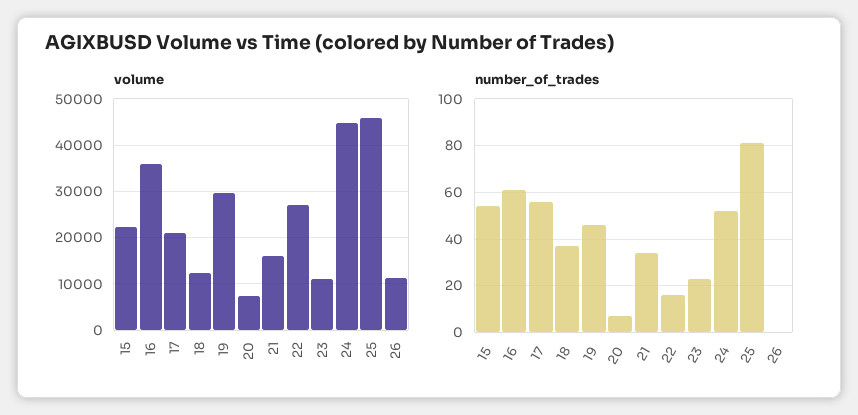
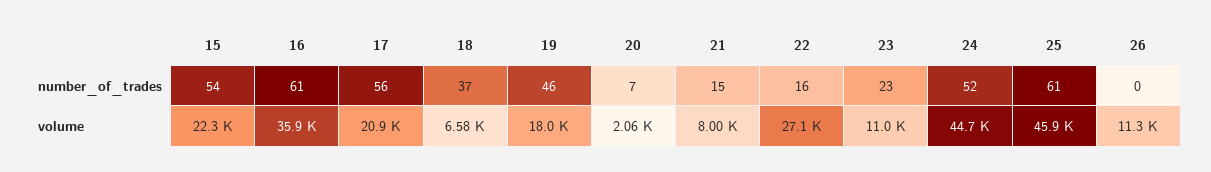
volume, 18: 12000 -> 6580
volume, 19: 30000 -> 18000
volume, 20: 8000 -> 2060
volume, 21: 16000 -> 8000
number_of_trades, 21: 35 -> 15
number_of_trades, 25: 80 -> 61

